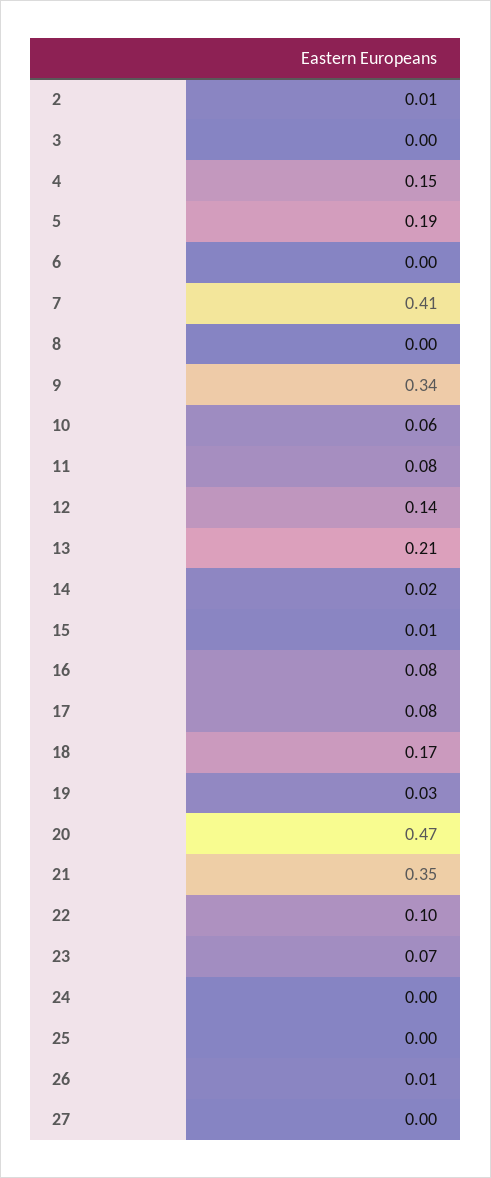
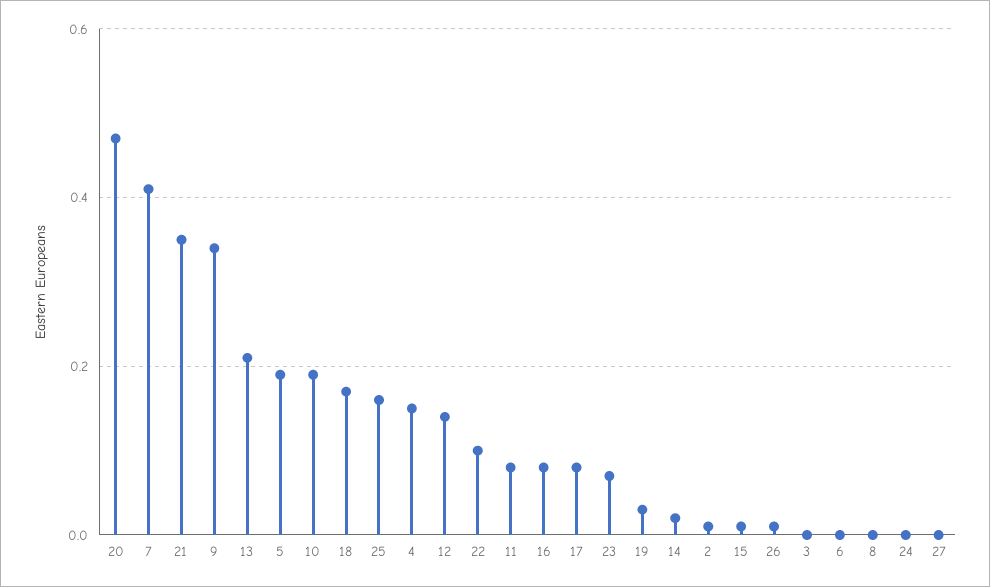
10: 0.06 -> 0.2
25: 0 -> 0.15

